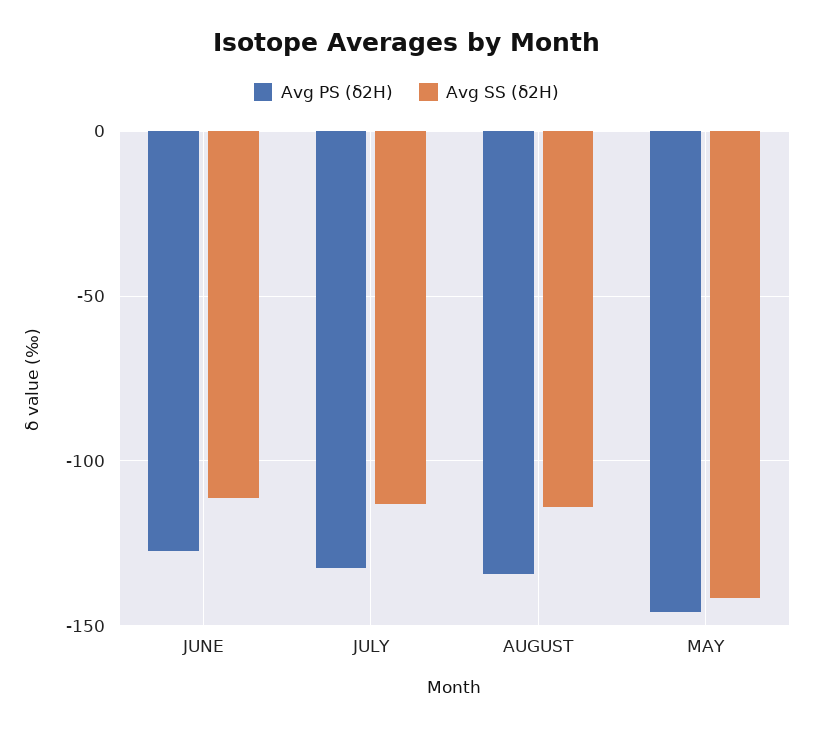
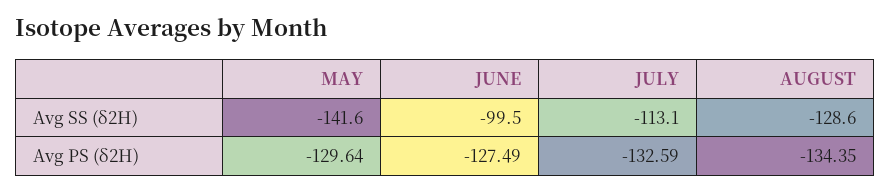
Avg SS (δ2H), JUNE: -110 -> -99.5
Avg SS (δ2H), AUGUST: -115 -> -128.6
Avg PS (δ2H), MAY: -145 -> -129.64

